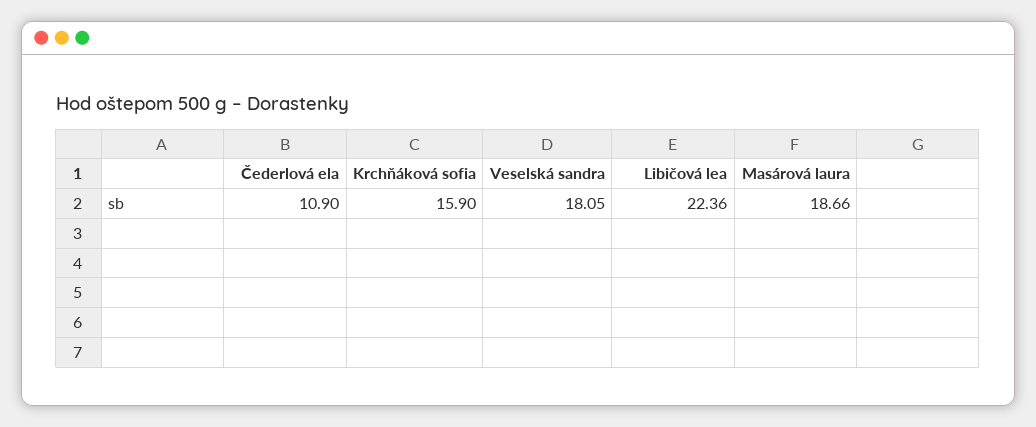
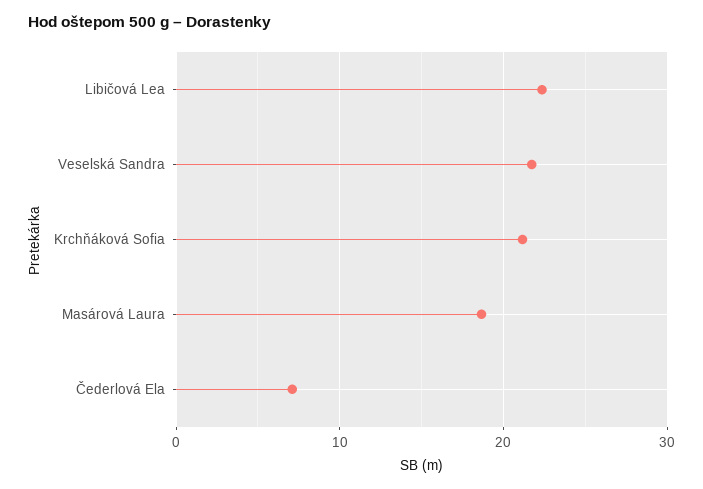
Čederlová ela: 10.9 -> 7
Krchňáková sofia: 15.9 -> 21
Veselská sandra: 18.05 -> 22

